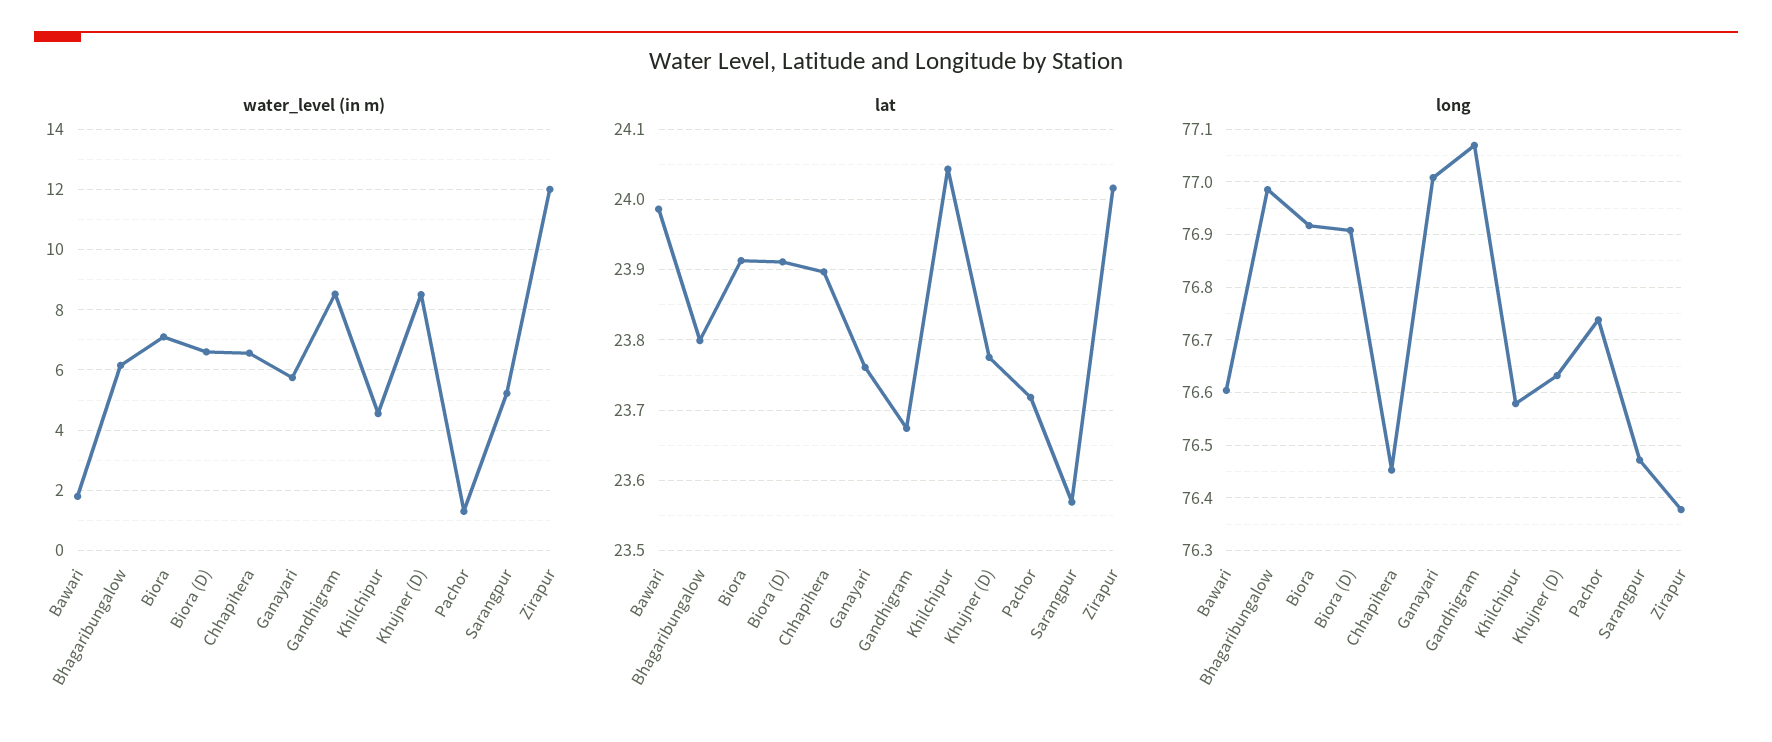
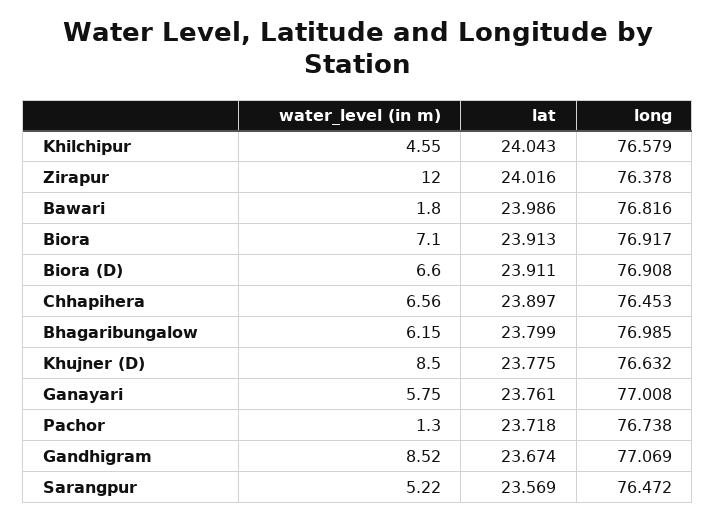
long, Bawari: 76.6 -> 76.816

